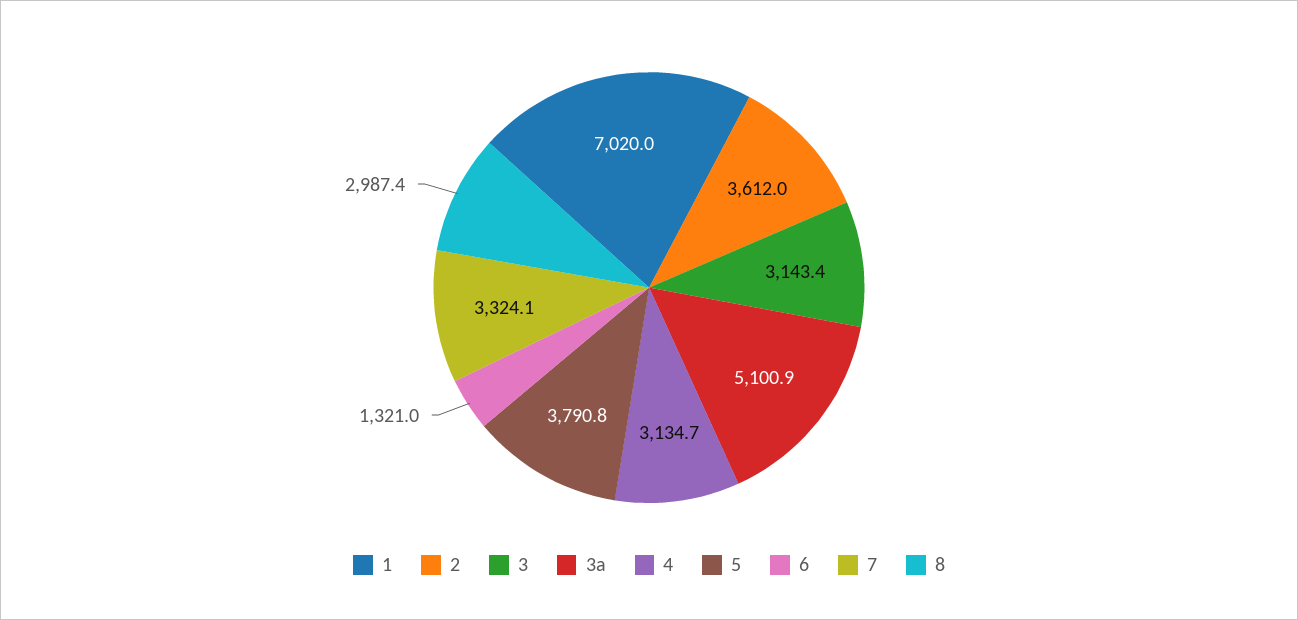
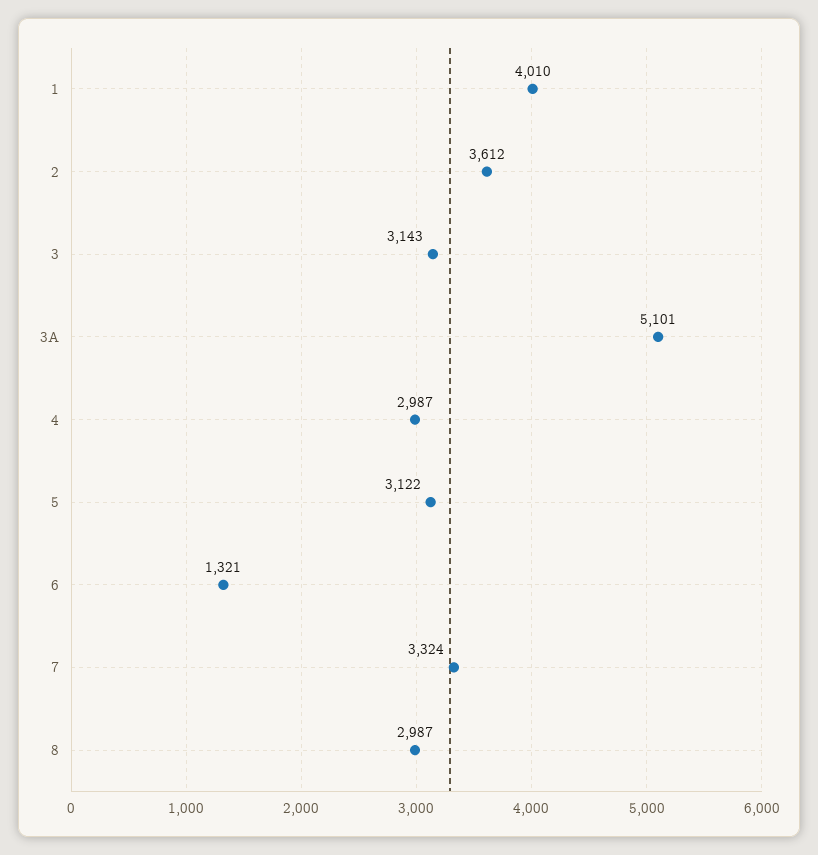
1: 7020 -> 4010
4: 3134.7 -> 2987
5: 3790.8 -> 3122

